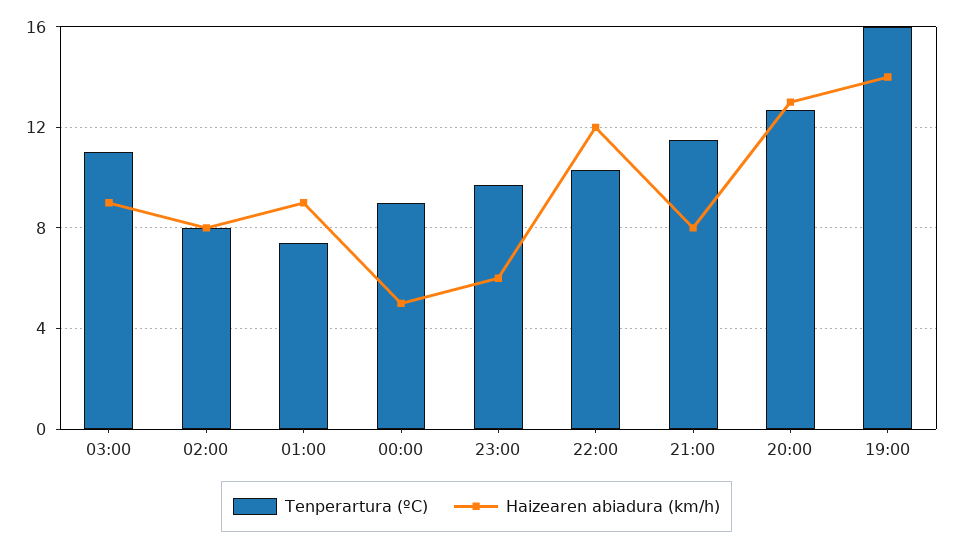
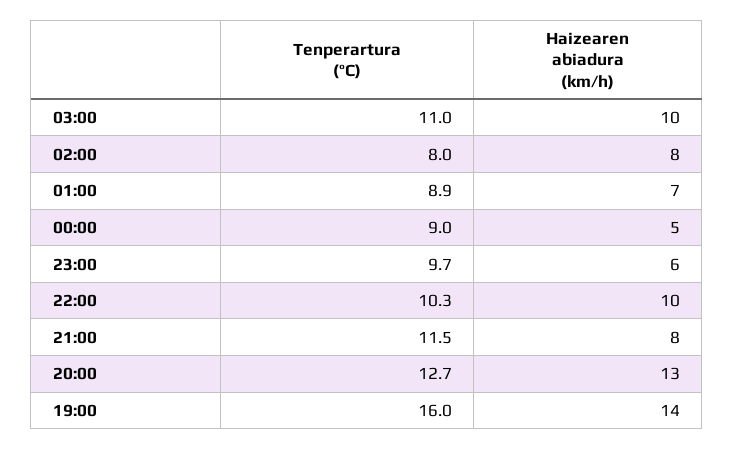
Haizearen abiadura (km/h), 03:00: 9 -> 10
Tenperartura (ºC), 01:00: 7.5 -> 8.9
Haizearen abiadura (km/h), 01:00: 9 -> 7
Haizearen abiadura (km/h), 22:00: 12 -> 10

